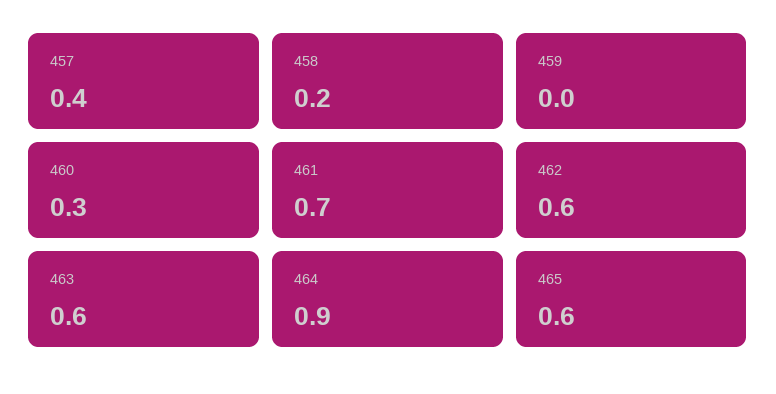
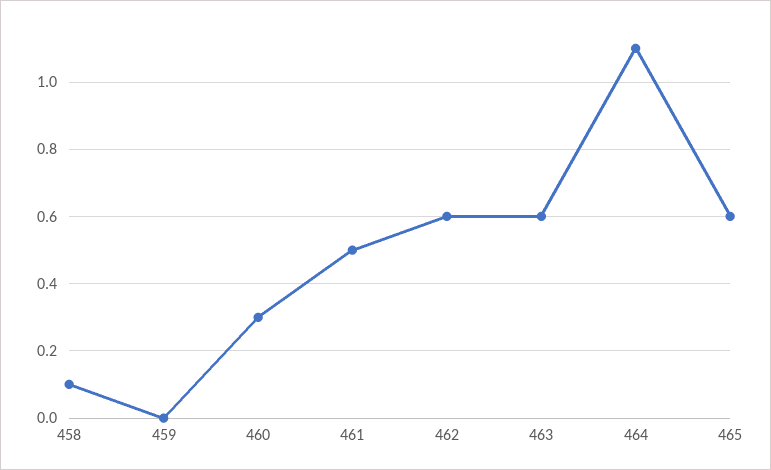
457: 0.4 -> none
458: 0.2 -> 0.1
461: 0.7 -> 0.5
464: 0.9 -> 1.1

